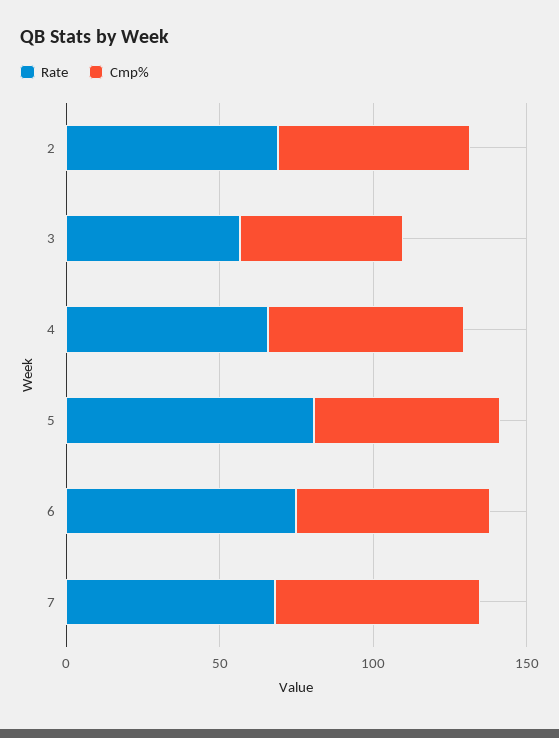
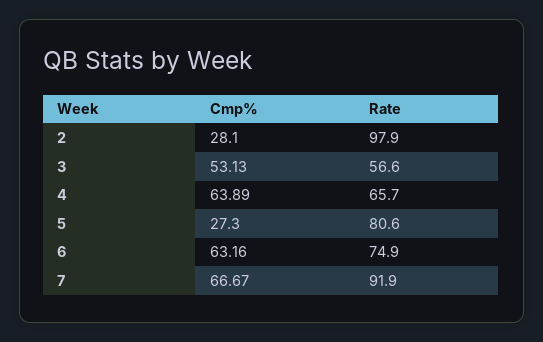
Rate, 2: 70 -> 97.9
Cmp%, 2: 60 -> 28.1
Cmp%, 5: 60 -> 27.3
Rate, 7: 70 -> 91.9

